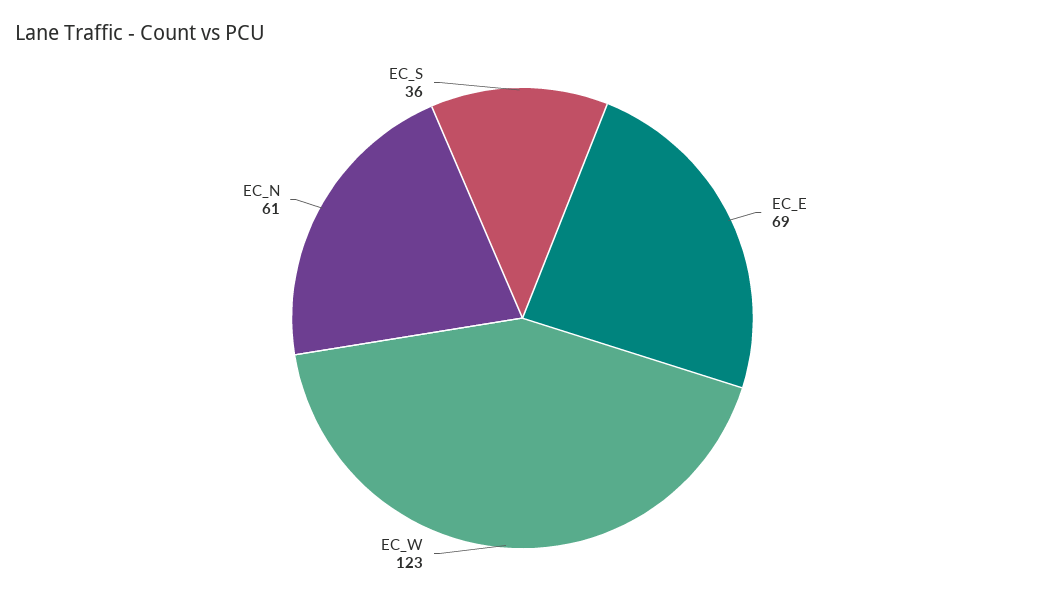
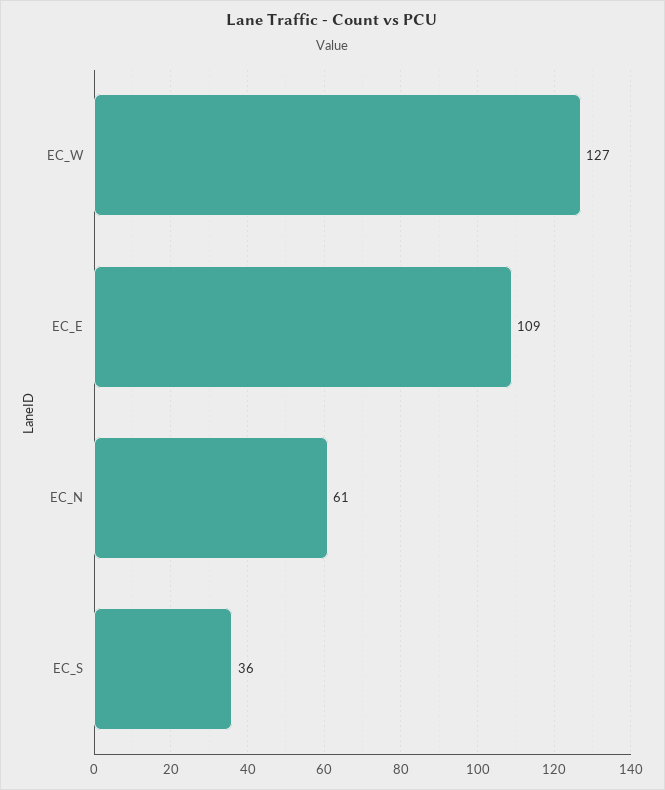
EC_E: 69 -> 109
EC_W: 123 -> 127

